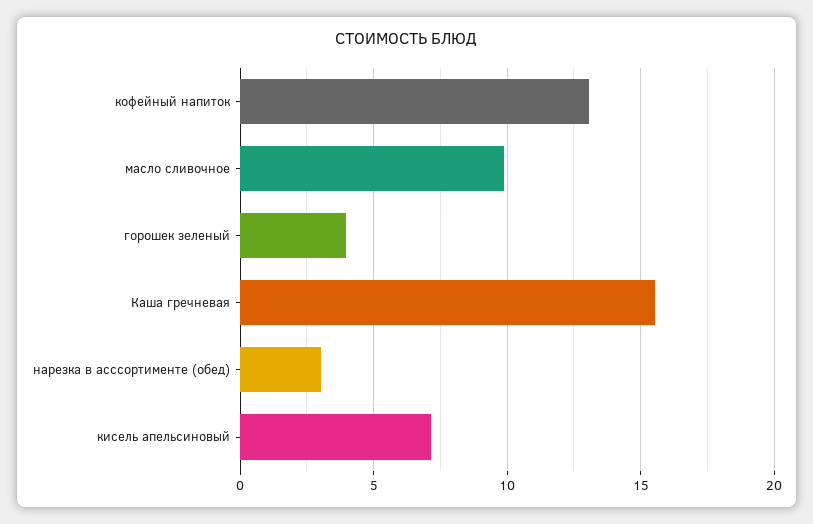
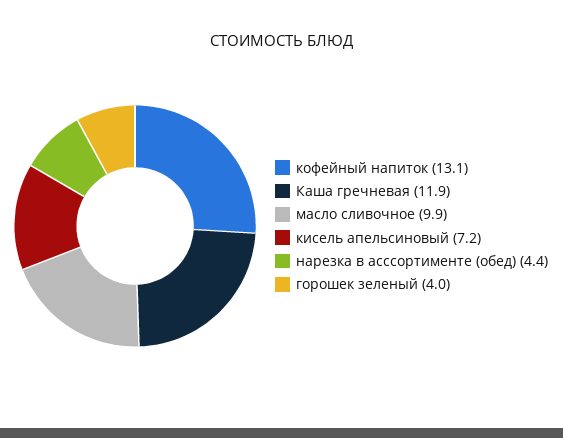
Каша гречневая: 15.5 -> 11.9
нарезка в асссортименте (обед): 3 -> 4.4

